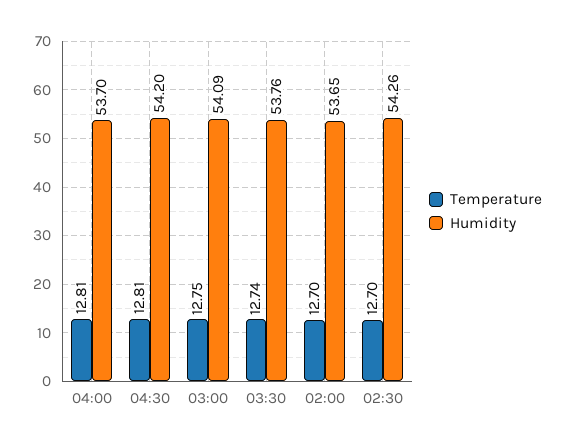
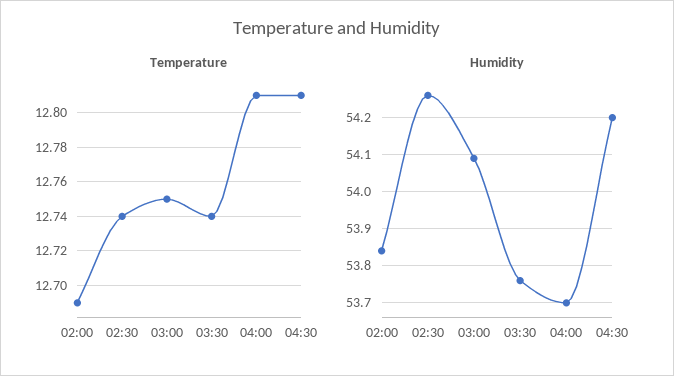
Temperature, 02:00: 12.7 -> 12.69
Humidity, 02:00: 53.65 -> 53.85
Temperature, 02:30: 12.7 -> 12.74

